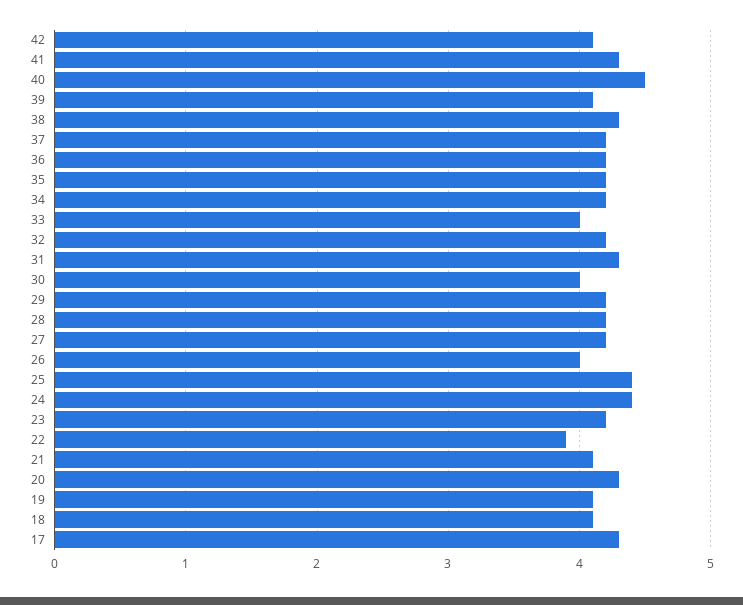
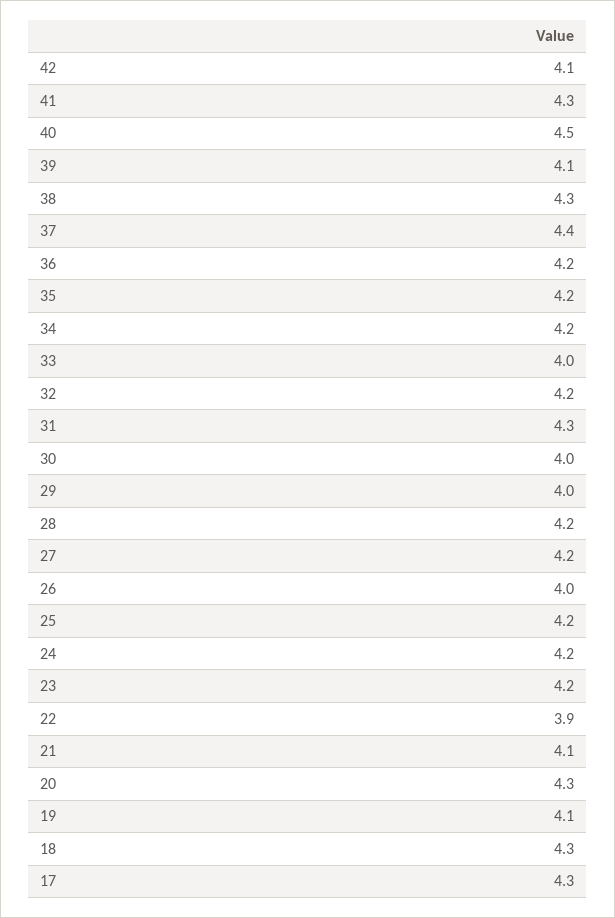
37: 4.2 -> 4.4
29: 4.2 -> 4
25: 4.4 -> 4.2
24: 4.4 -> 4.2
18: 4.1 -> 4.3

